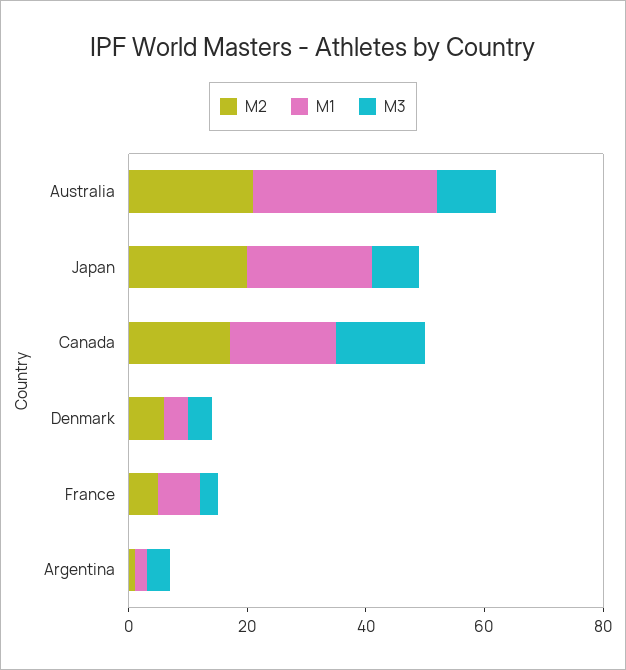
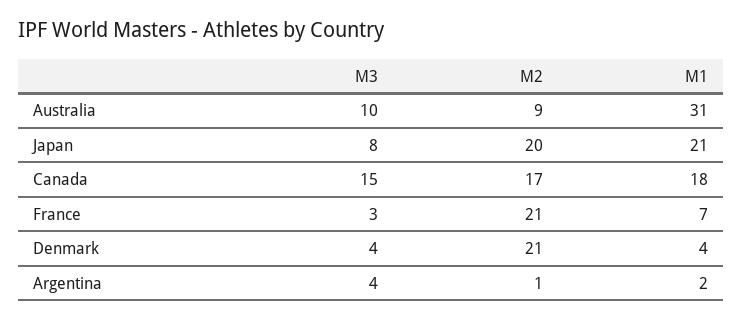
M2, Australia: 20 -> 9
M2, Denmark: 5 -> 21
M2, France: 5 -> 21

